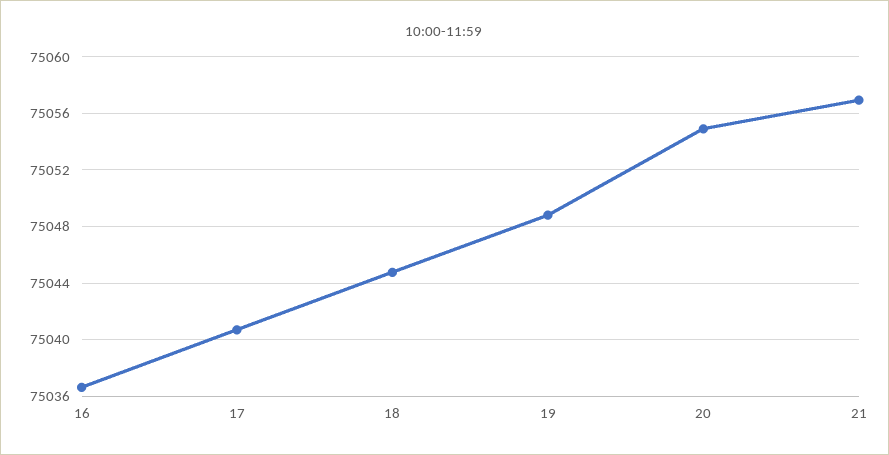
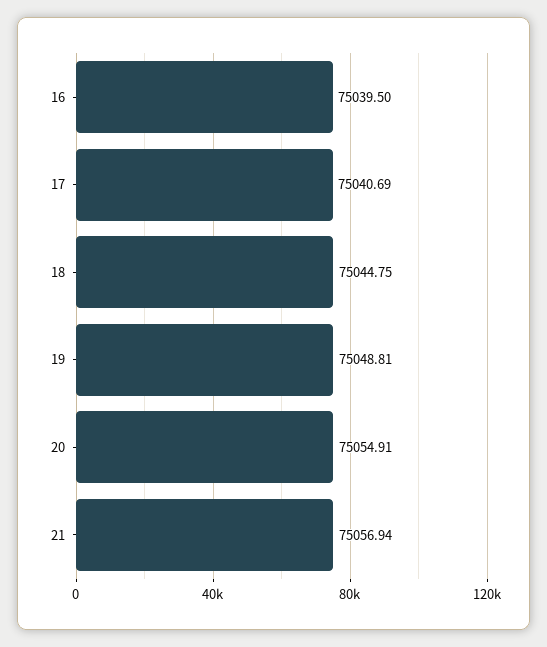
16: 75036.5 -> 75039.5

